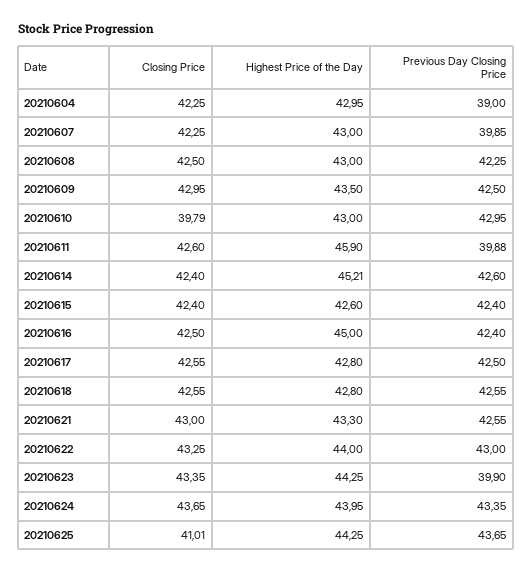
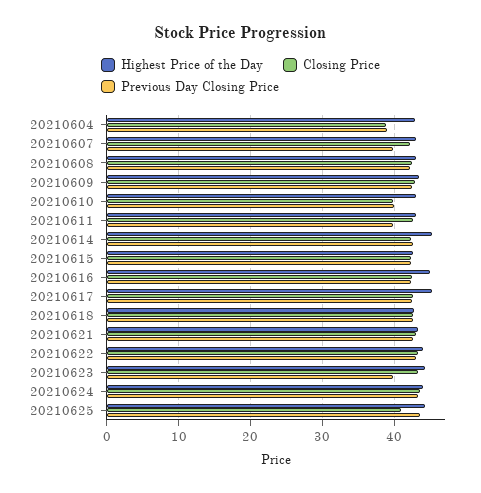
Closing Price, 20210604: 42.25 -> 39
Previous Day Closing Price, 20210610: 42.95 -> 40
Highest Price of the Day, 20210611: 45.9 -> 43
Highest Price of the Day, 20210617: 42.8 -> 45

